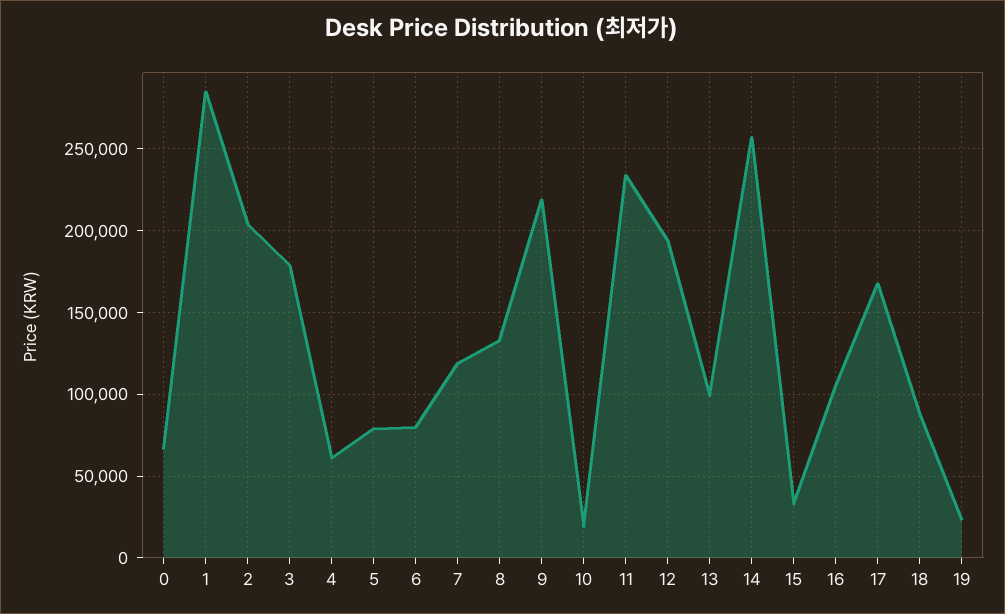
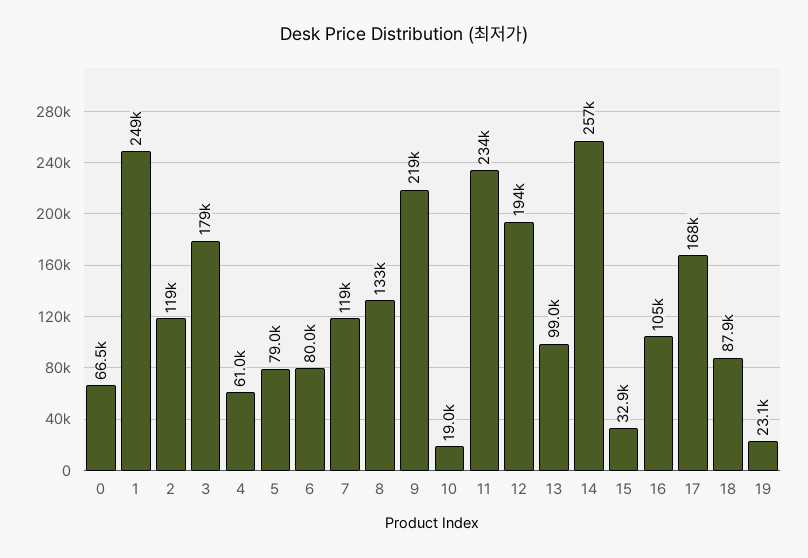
1: 285000 -> 249000
2: 205000 -> 119000

